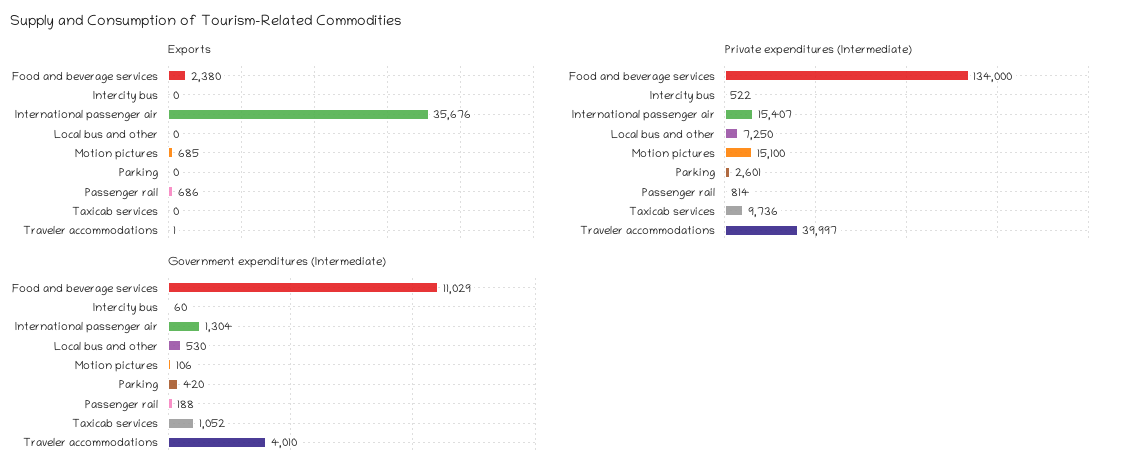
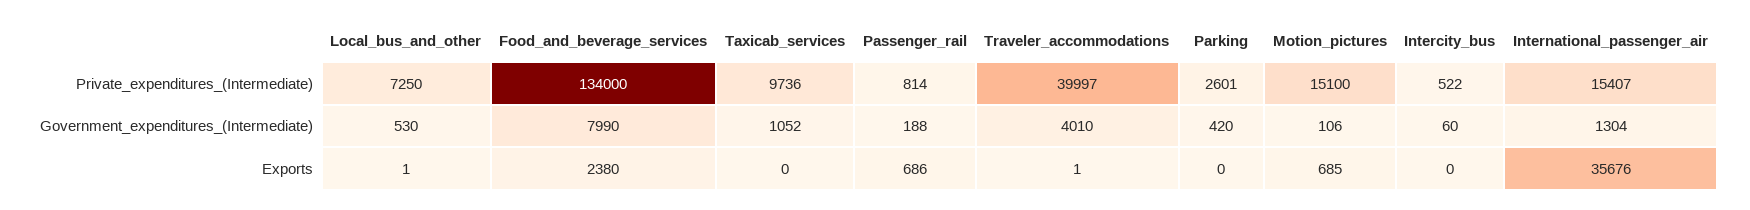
Exports, Local bus and other: 0 -> 1
Government expenditures (Intermediate), Food and beverage services: 11029 -> 7990

